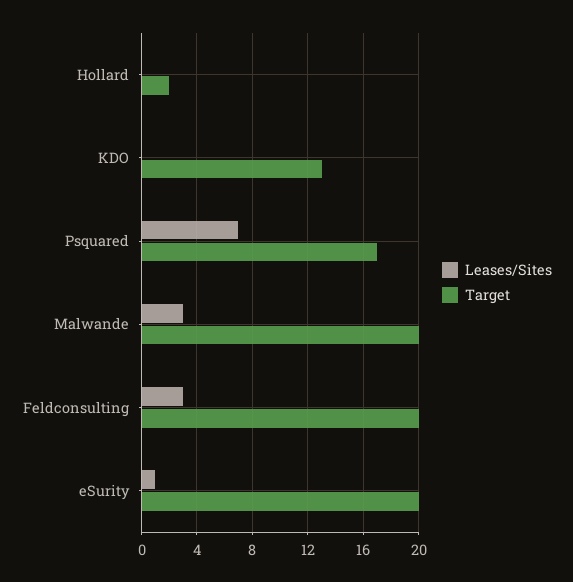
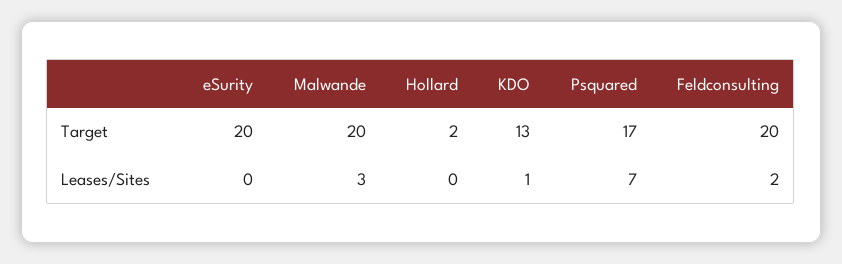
Leases/Sites, KDO: 0 -> 1
Leases/Sites, Feldconsulting: 3 -> 2
Leases/Sites, eSurity: 1 -> 0

